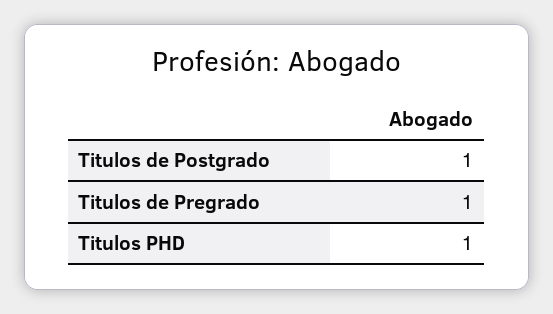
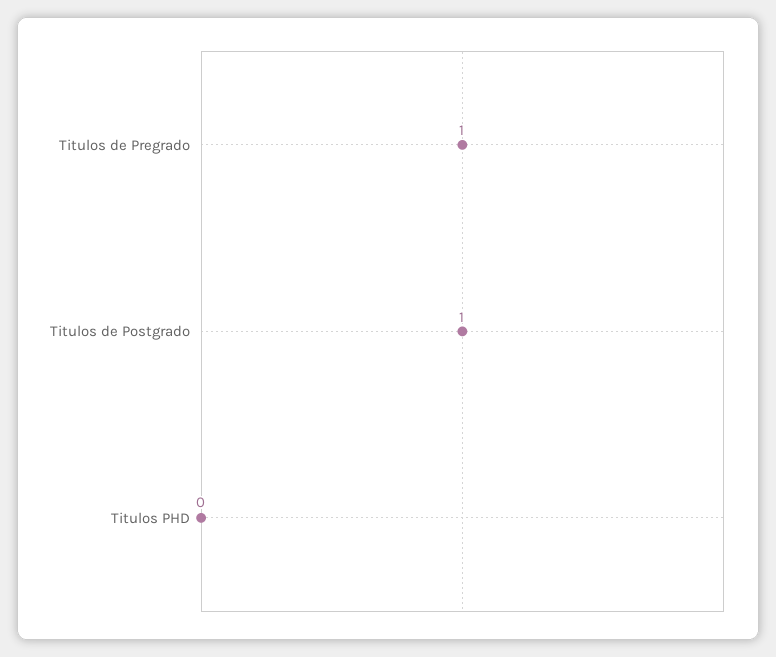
Titulos PHD: 1 -> 0

